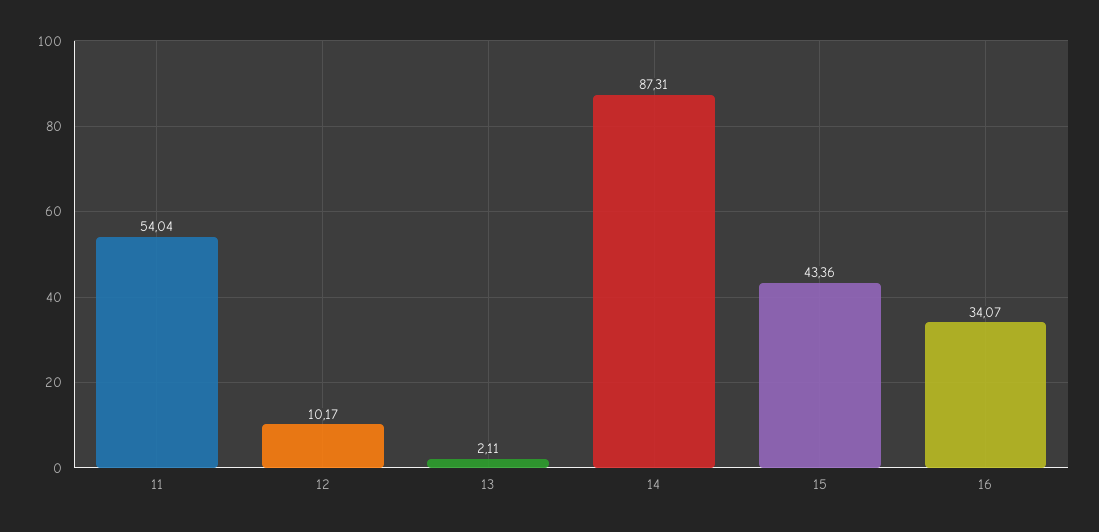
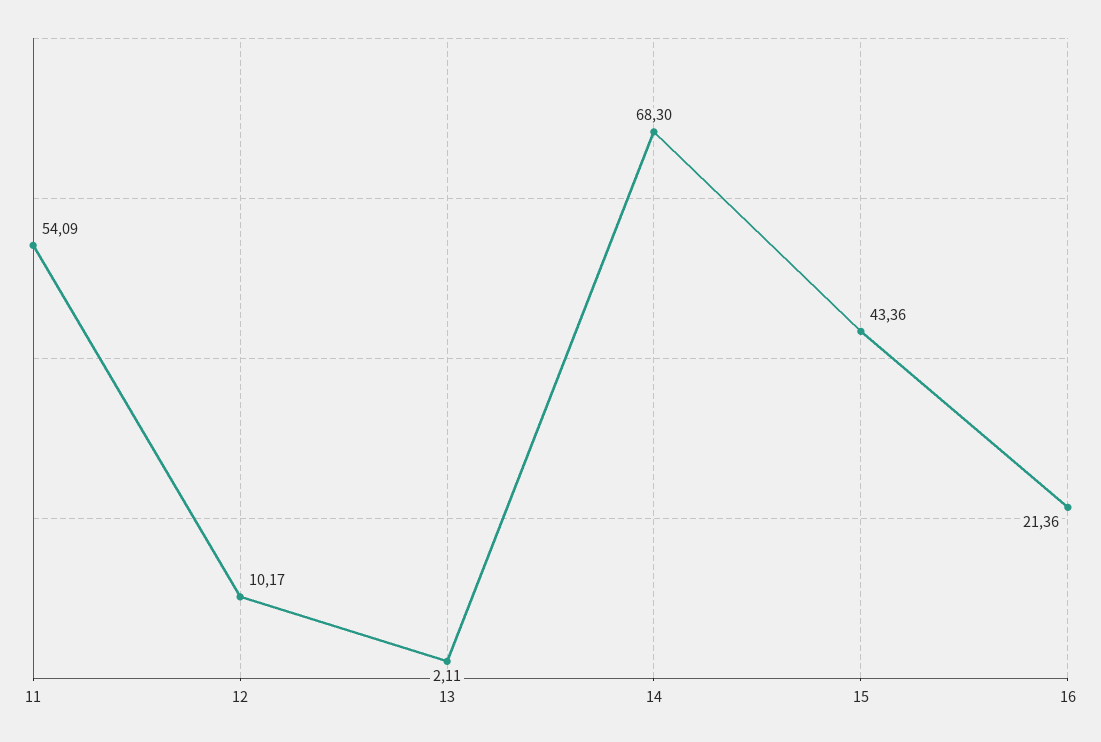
11: 54.04 -> 54.09
14: 87.31 -> 68.3
16: 34.07 -> 21.36

